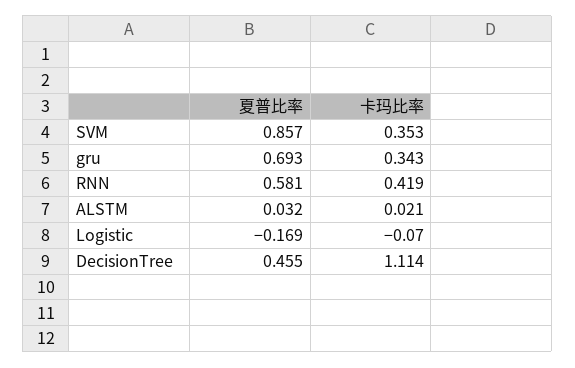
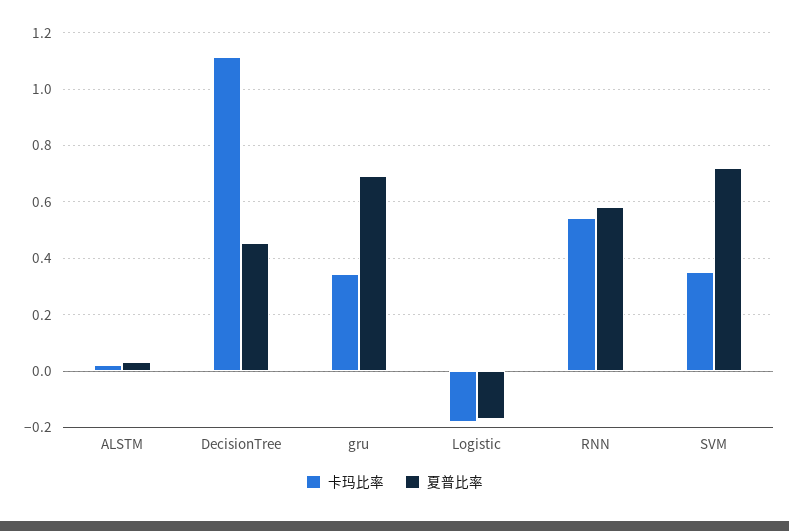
夏普比率, SVM: 0.857 -> 0.725
卡玛比率, RNN: 0.419 -> 0.55
卡玛比率, Logistic: -0.07 -> -0.175

